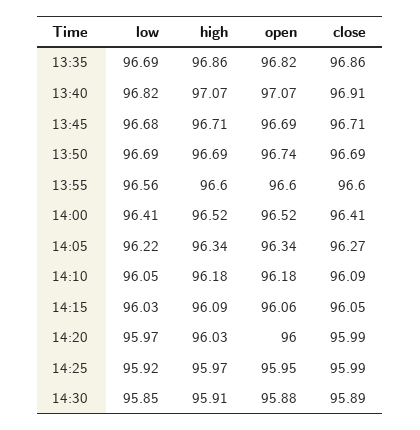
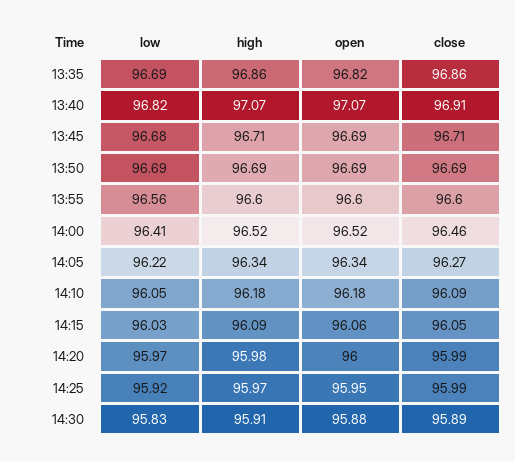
open, 13:50: 96.74 -> 96.69
close, 14:00: 96.41 -> 96.46
high, 14:20: 96.03 -> 95.98
low, 14:30: 95.85 -> 95.83

